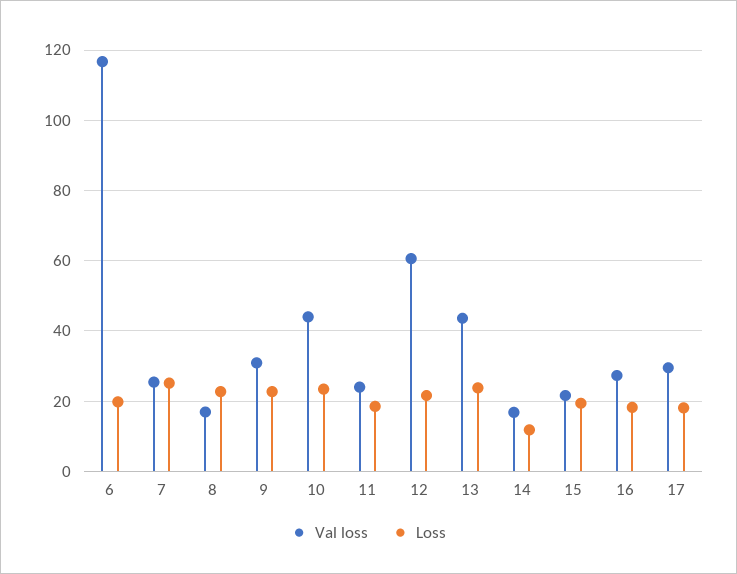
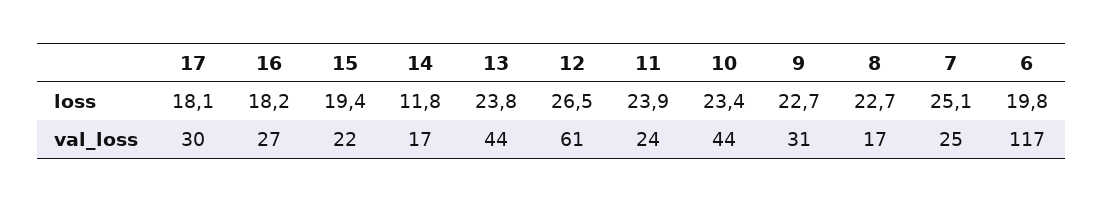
Loss, 11: 18 -> 23.9
Loss, 12: 22 -> 26.5

